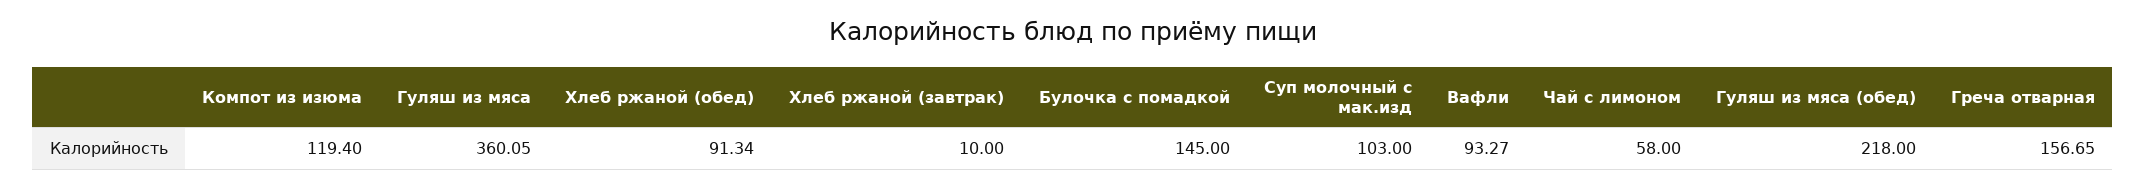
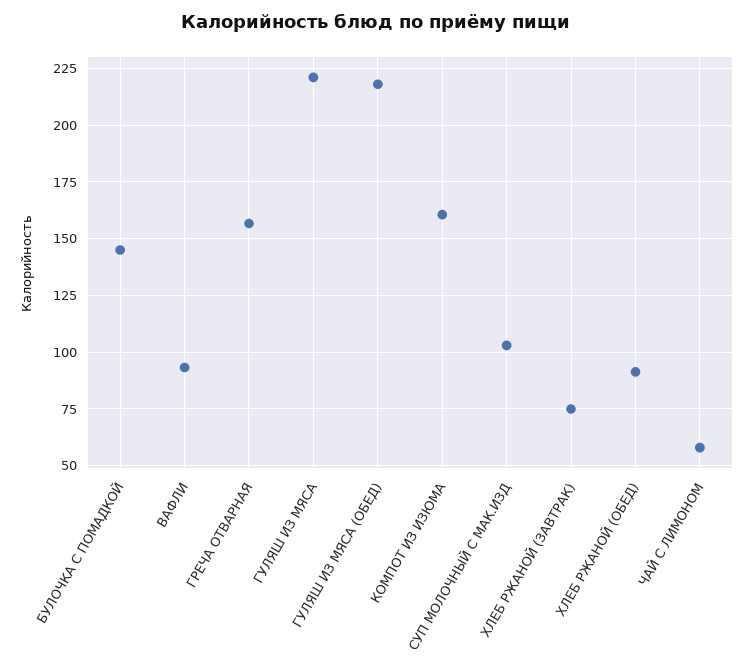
Компот из изюма: 119.4 -> 160
Гуляш из мяса: 360.05 -> 220
Хлеб ржаной (завтрак): 10 -> 75

